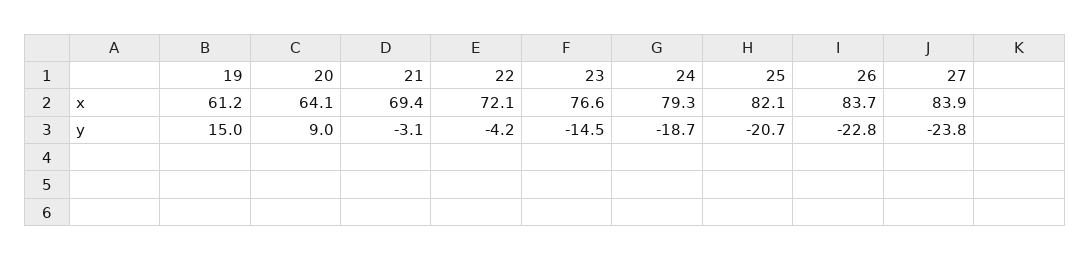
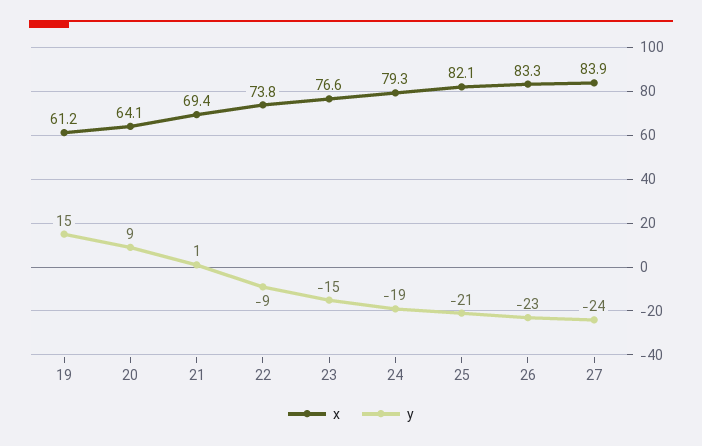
x, 22: 72.1 -> 73.8
x, 26: 83.7 -> 83.3
y, 21: -3.1 -> 1
y, 22: -4.2 -> -9

